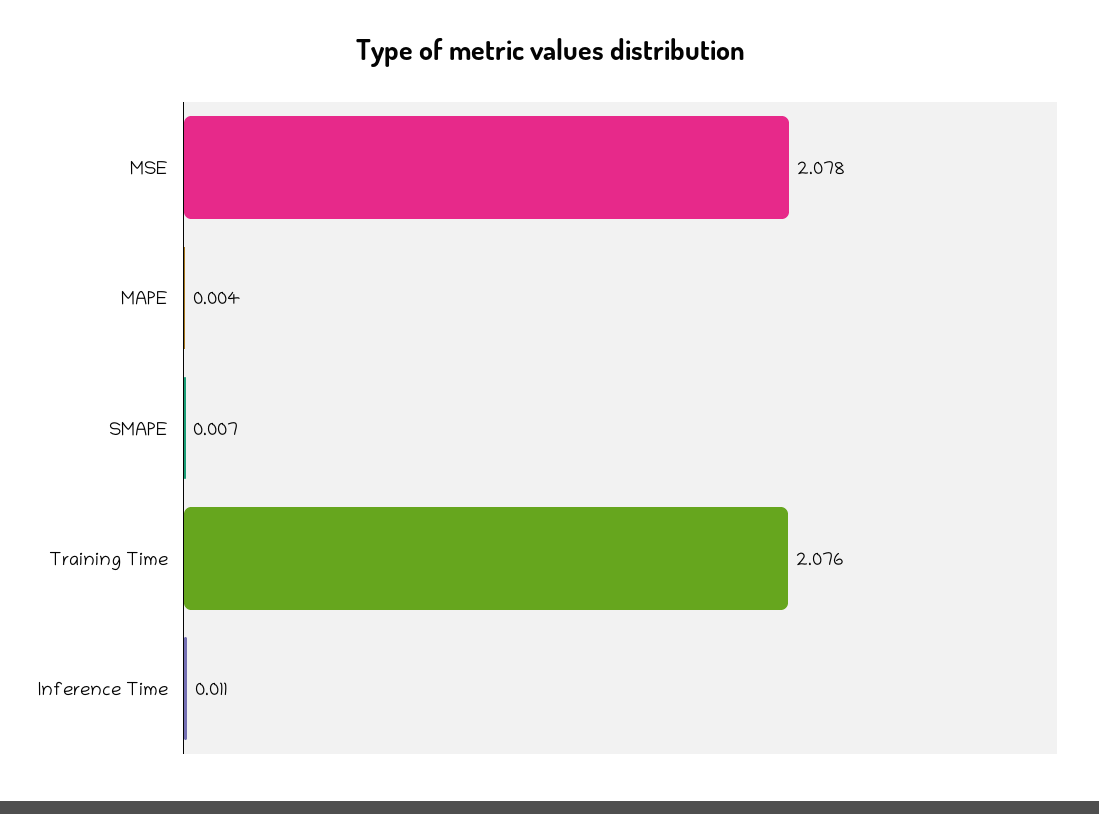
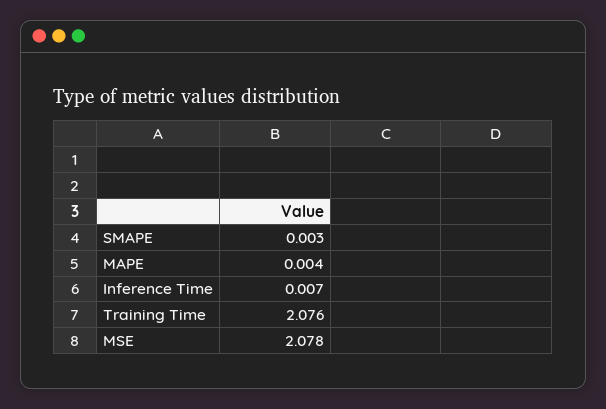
SMAPE: 0.007 -> 0.003
Inference Time: 0.011 -> 0.007

